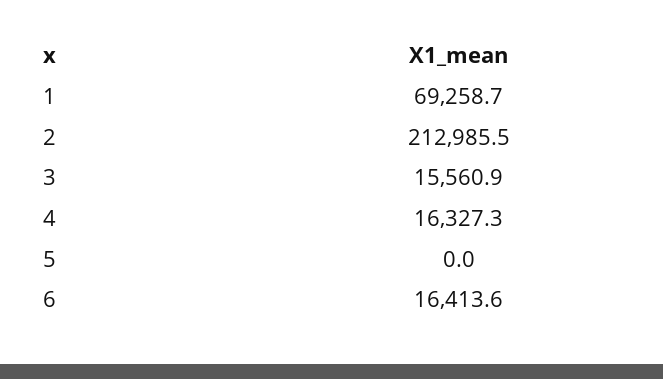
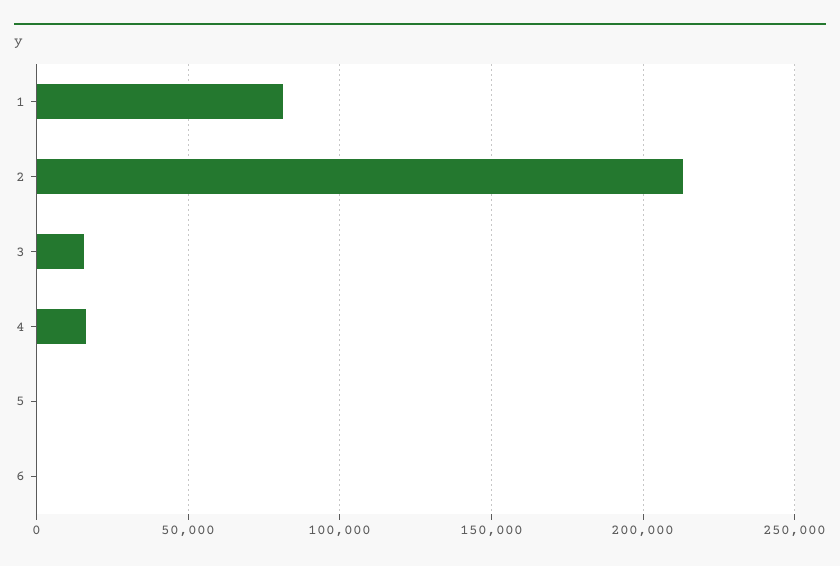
1: 69258.7 -> 80000
6: 16413.6 -> 0

